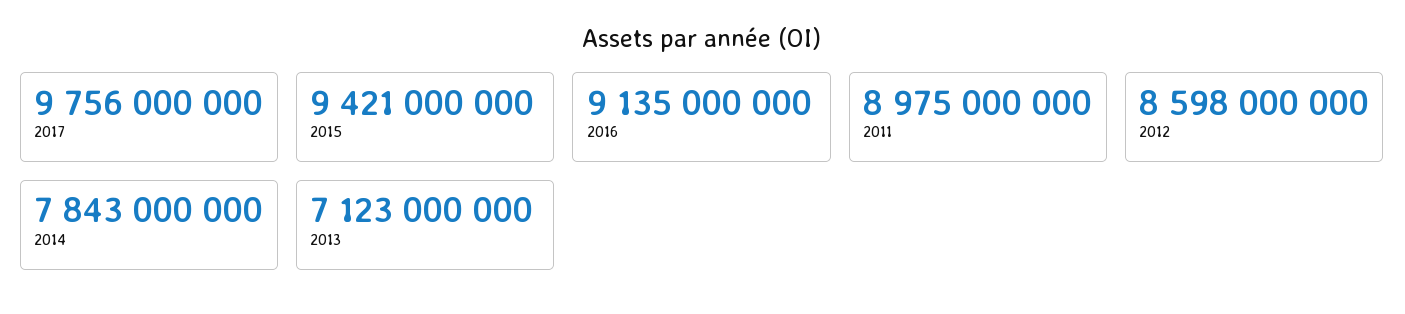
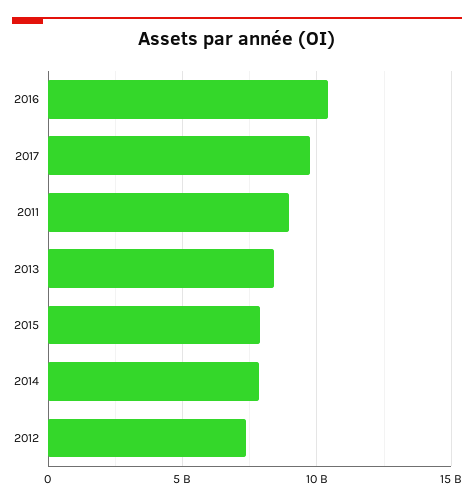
2015: 9421000000 -> 8000000000
2016: 9135000000 -> 10500000000
2012: 8598000000 -> 7500000000
2013: 7123000000 -> 8500000000

